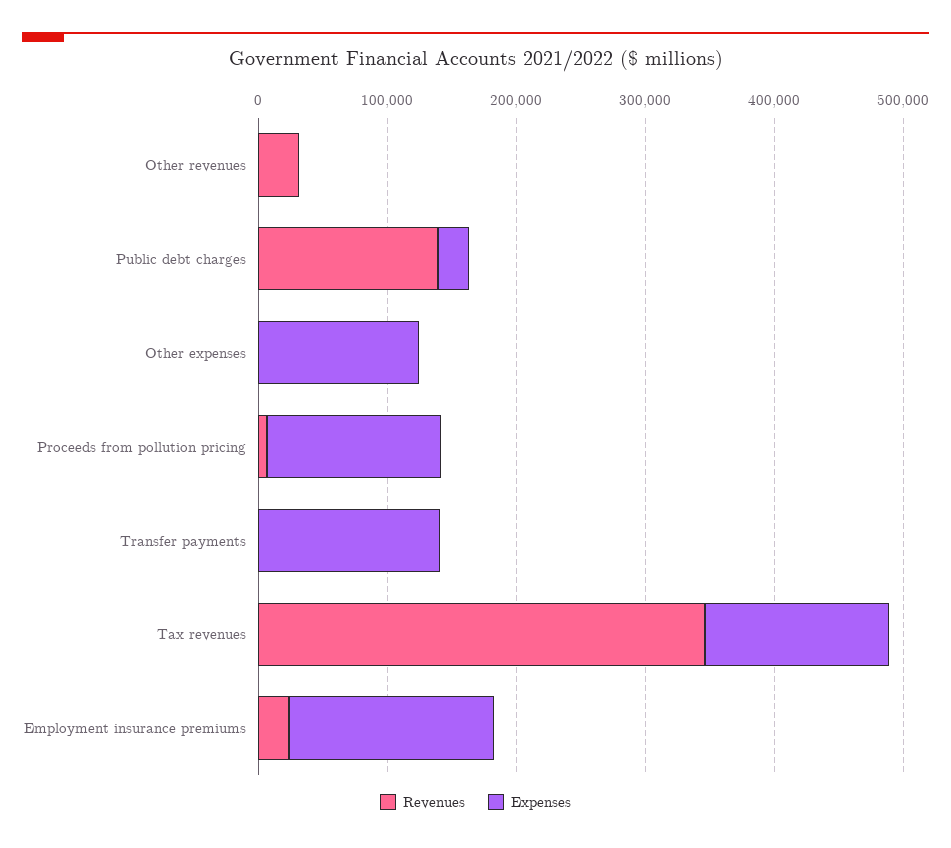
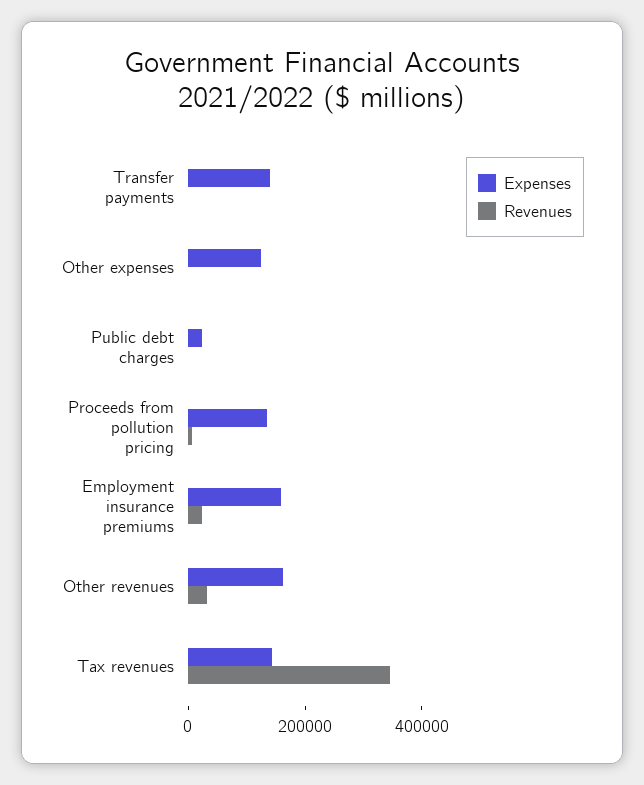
Expenses, Other revenues: 0 -> 150000
Revenues, Public debt charges: 140000 -> 0

